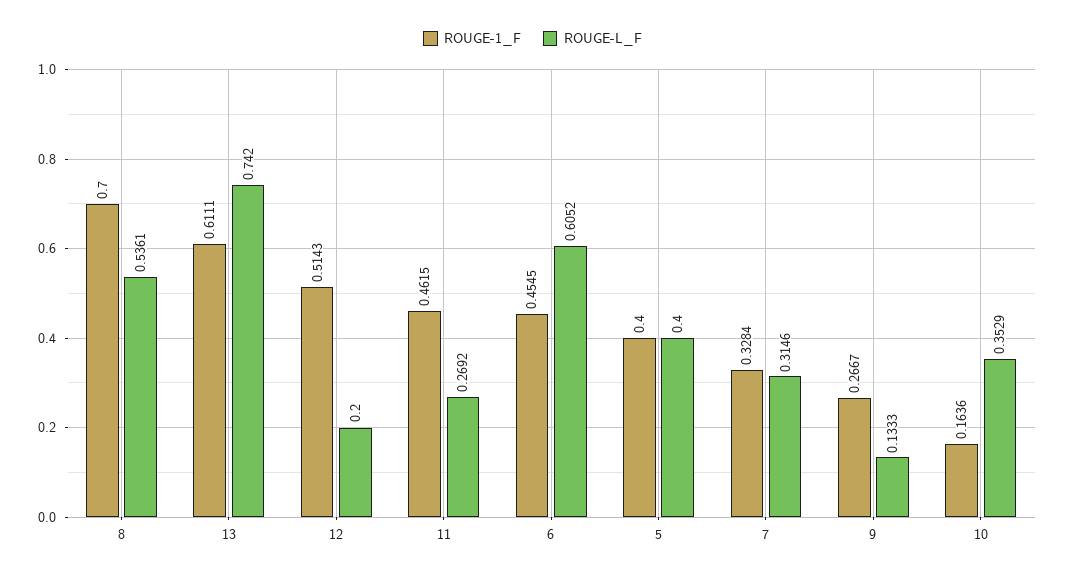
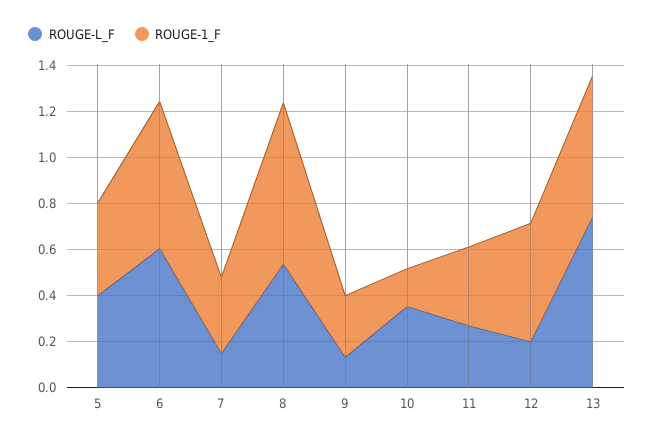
ROUGE-1_F, 11: 0.4615 -> 0.35
ROUGE-1_F, 6: 0.4545 -> 0.65
ROUGE-L_F, 7: 0.3146 -> 0.15

